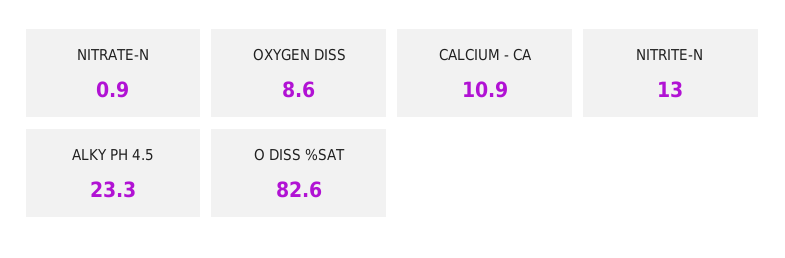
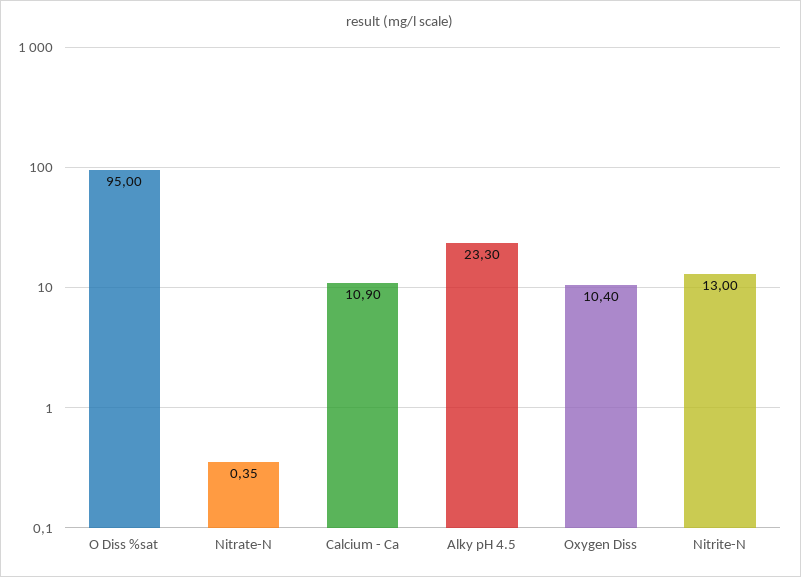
NITRATE-N: 0.9 -> 0.35
OXYGEN DISS: 8.6 -> 10.4
O DISS %SAT: 82.6 -> 95

